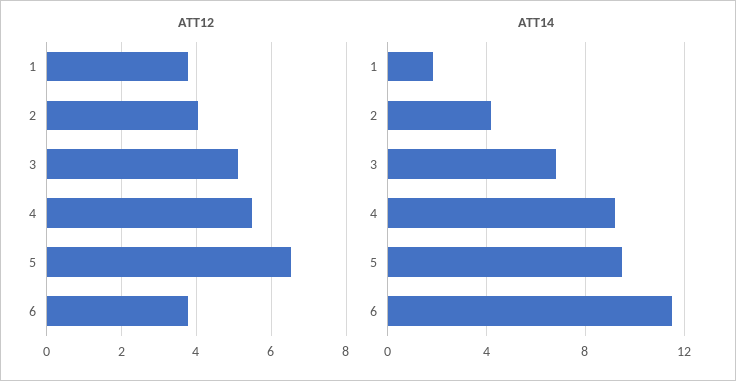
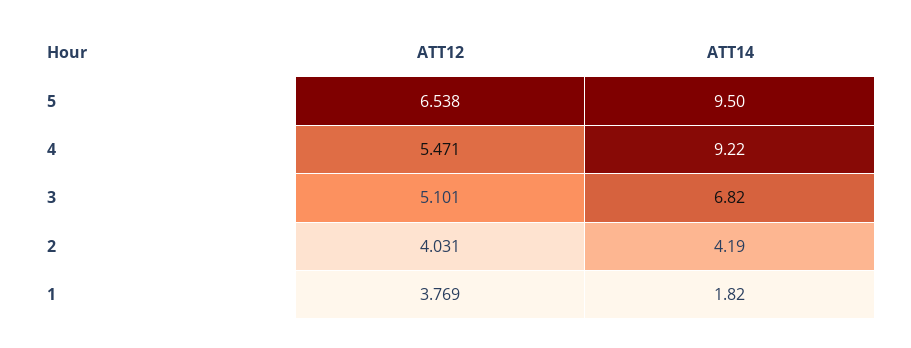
ATT12, 6: 3.8 -> none
ATT14, 6: 11.5 -> none

